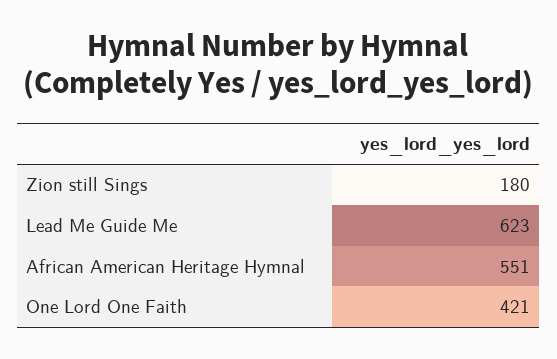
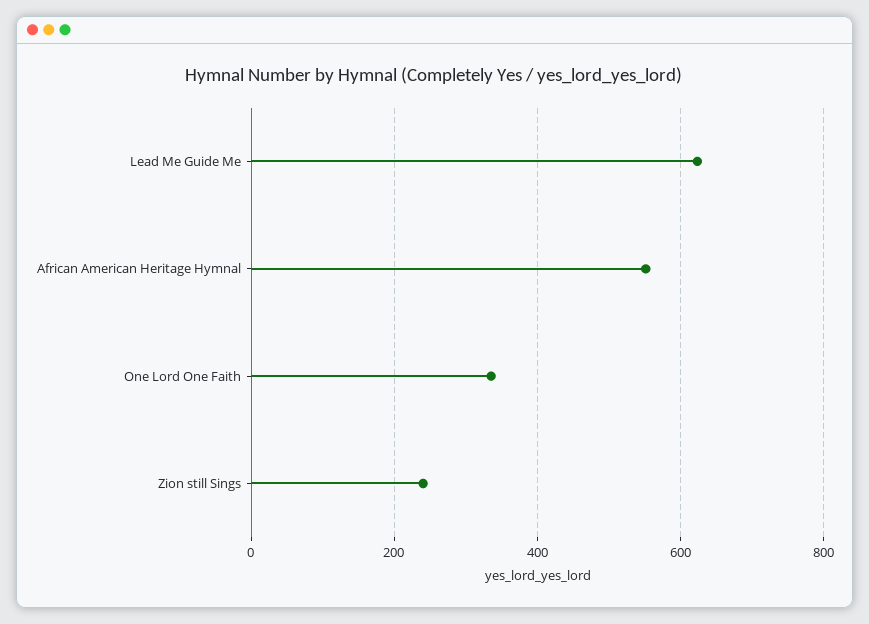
Zion still Sings: 180 -> 240
One Lord One Faith: 421 -> 340

